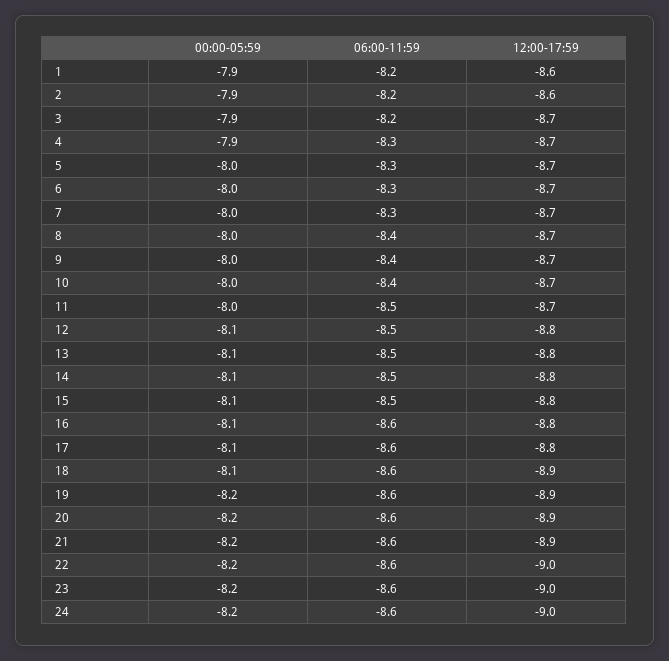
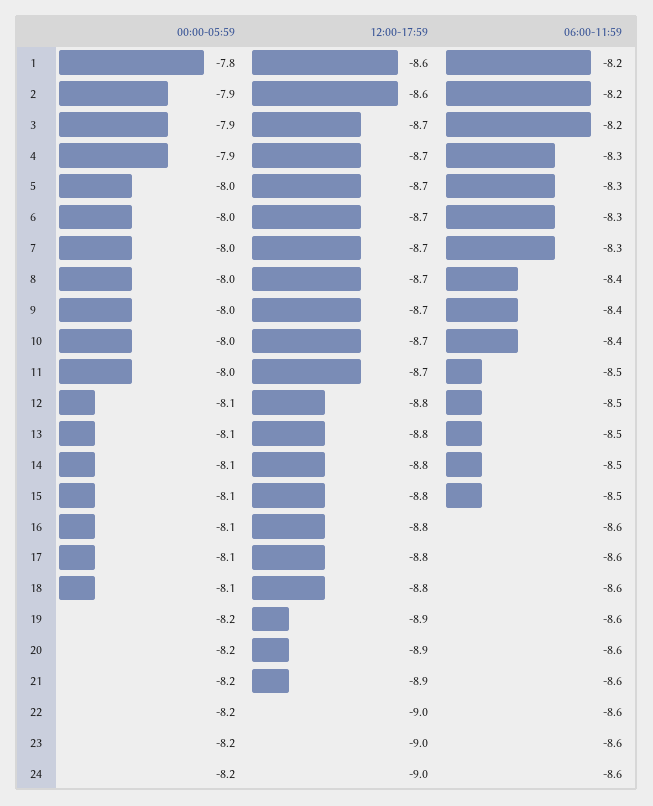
00:00-05:59, 1: -7.9 -> -7.8
12:00-17:59, 18: -8.9 -> -8.8

